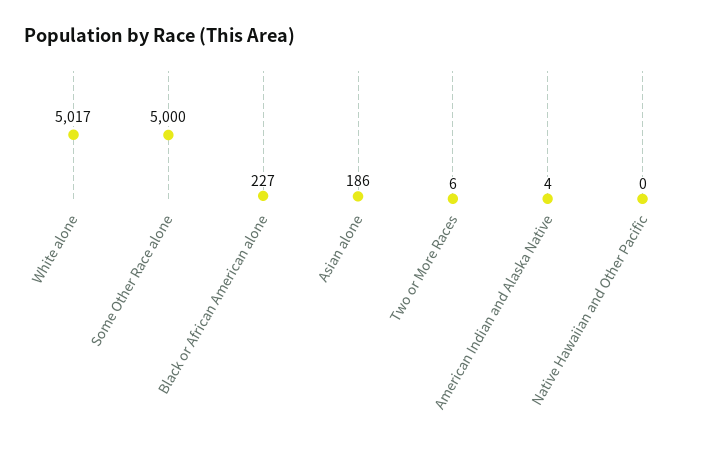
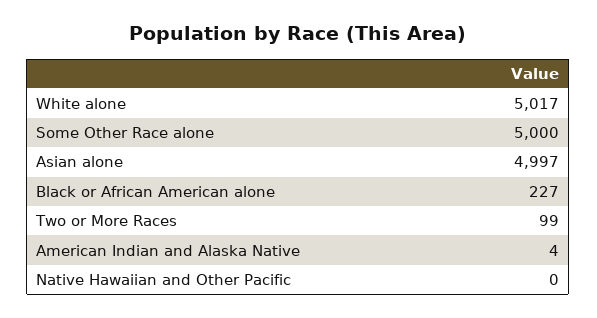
Asian alone: 186 -> 4997
Two or More Races: 6 -> 99

